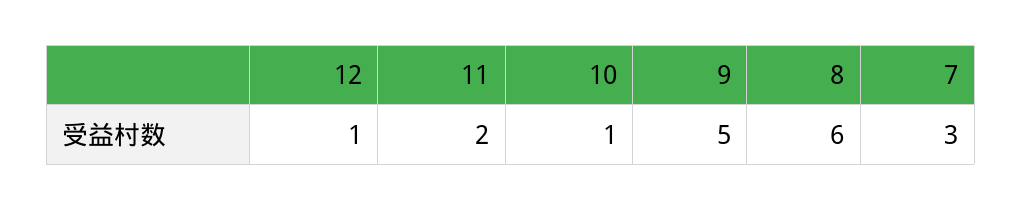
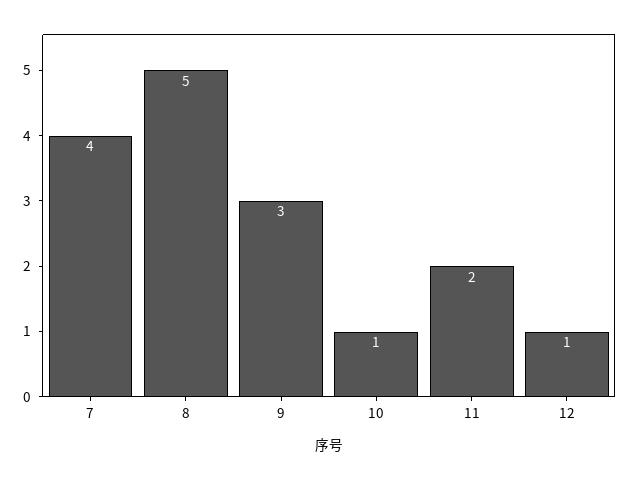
9: 5 -> 3
8: 6 -> 5
7: 3 -> 4

